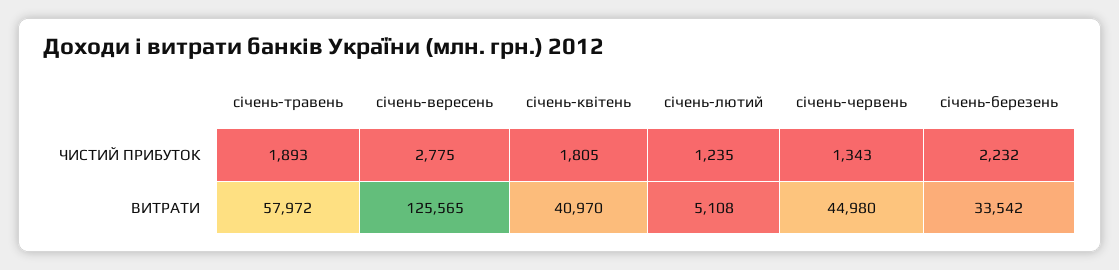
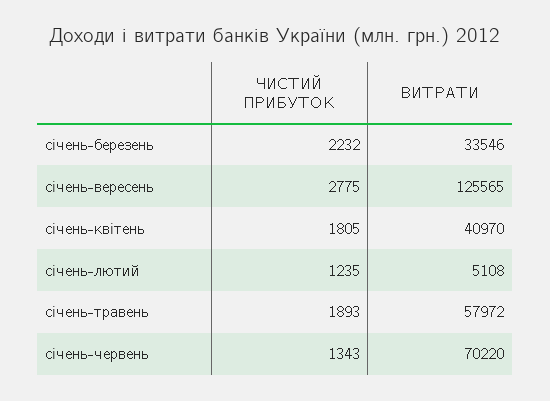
січень-червень, ВИТРАТИ: 44980 -> 70220
січень-березень, ВИТРАТИ: 33542 -> 33546

